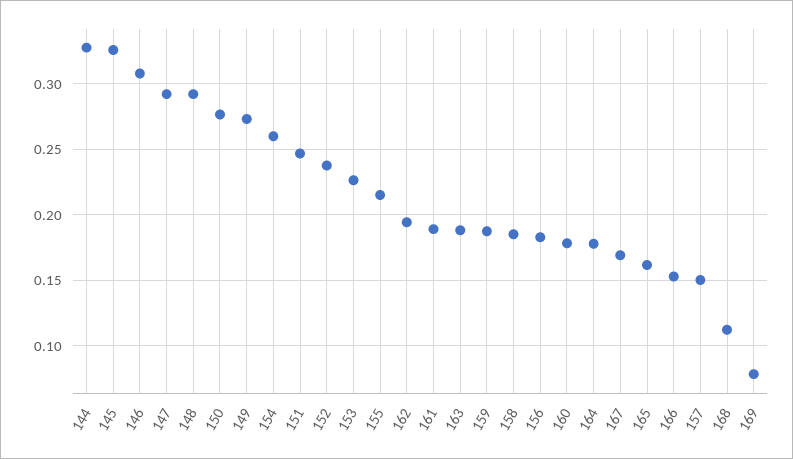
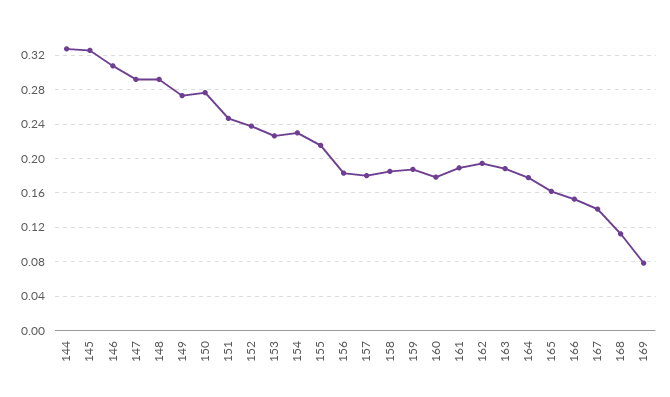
154: 0.26 -> 0.23
167: 0.17 -> 0.14
157: 0.15 -> 0.18

